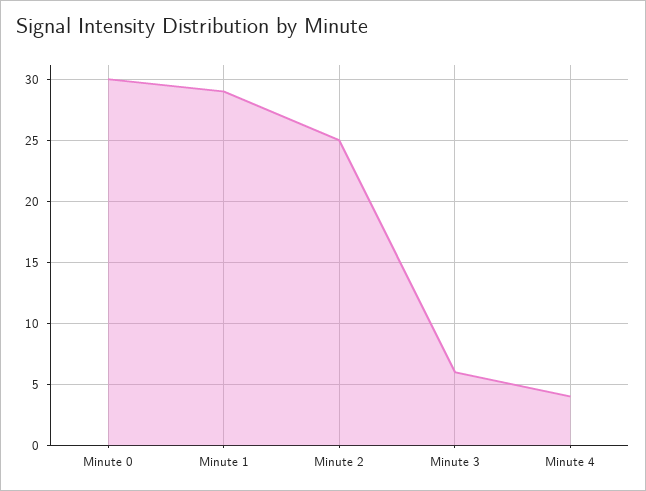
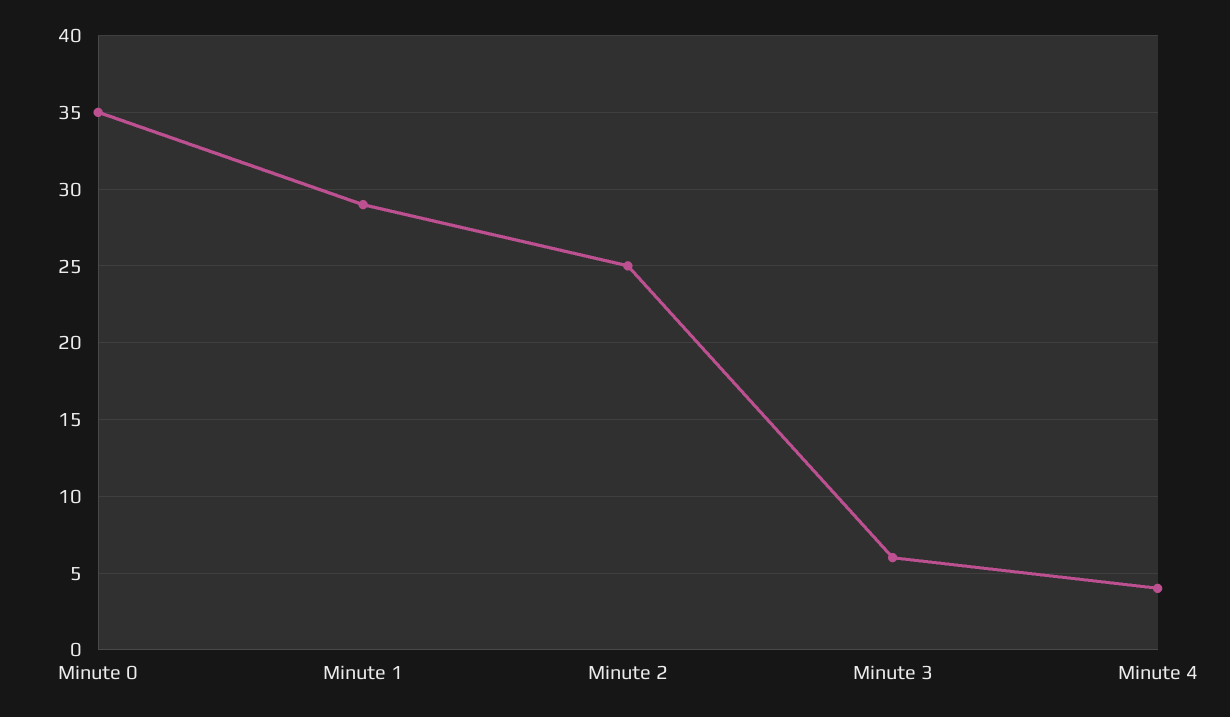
Minute 0: 30 -> 35

